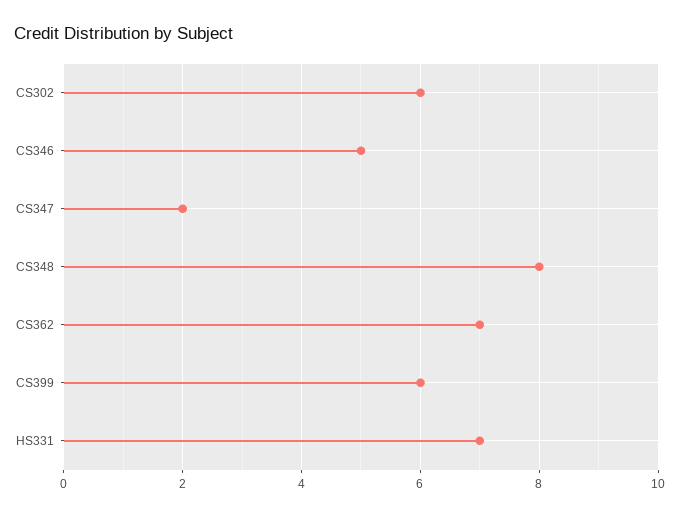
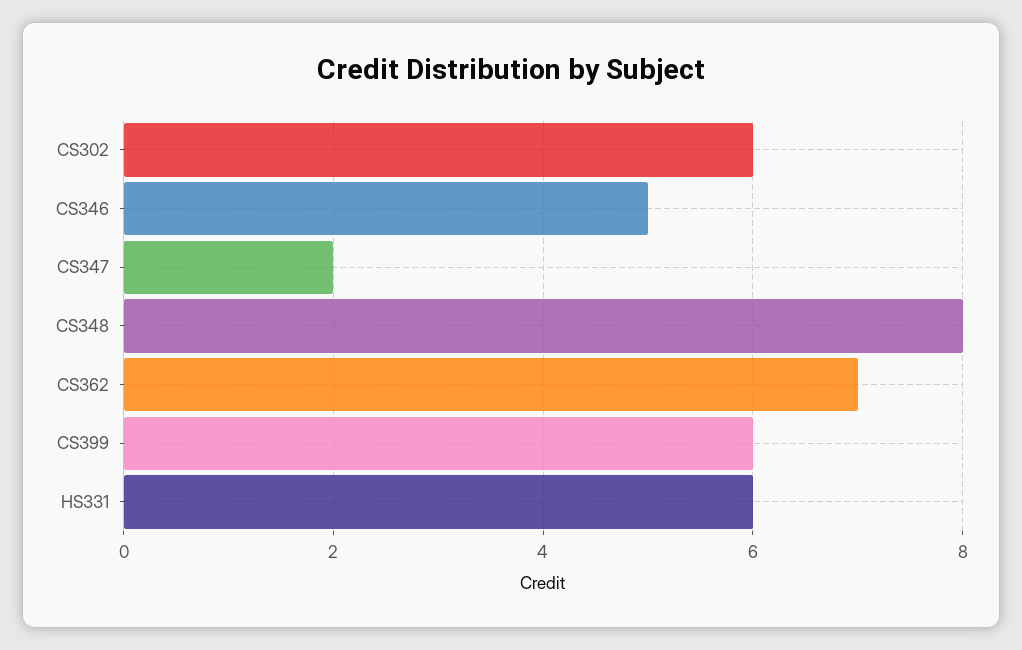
HS331: 7 -> 6

